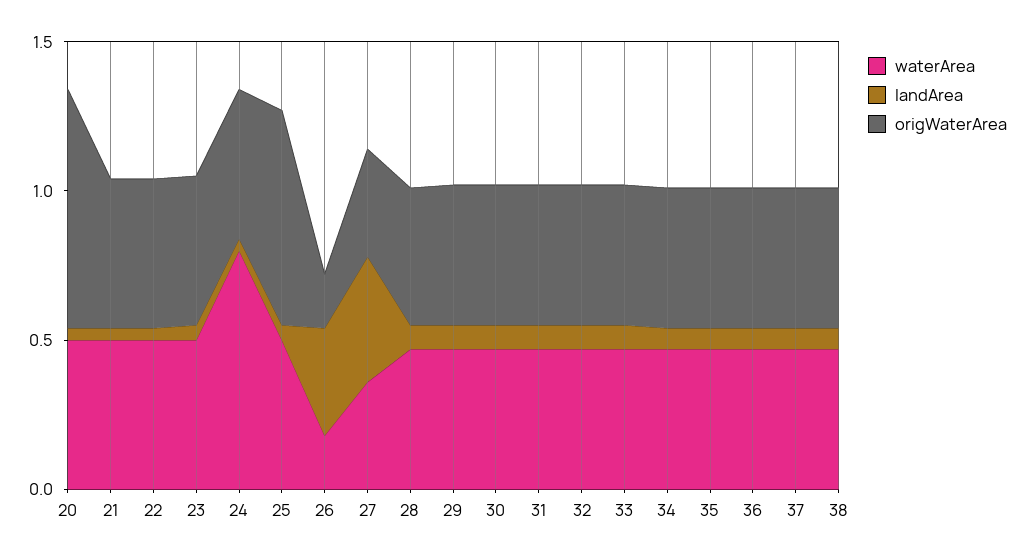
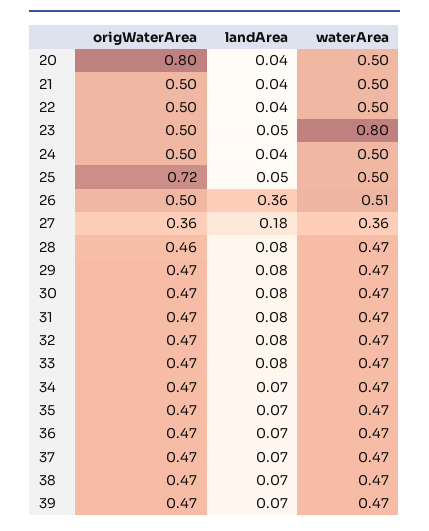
waterArea, 23: 0.5 -> 0.8
waterArea, 24: 0.8 -> 0.5
waterArea, 26: 0.2 -> 0.51
origWaterArea, 26: 0.2 -> 0.5
landArea, 27: 0.4 -> 0.18
origWaterArea, 39: none -> 0.47
landArea, 39: none -> 0.07
waterArea, 39: none -> 0.47

